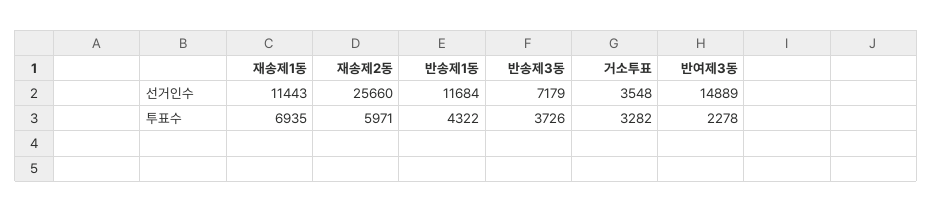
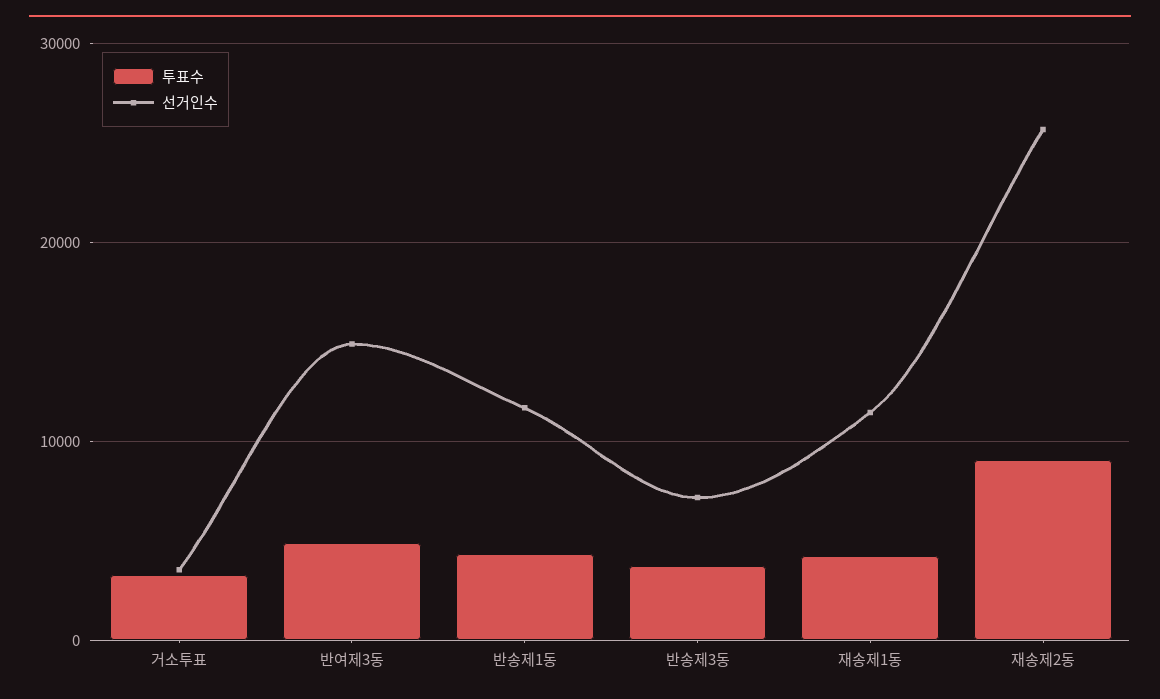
투표수, 재송제1동: 6935 -> 4000
투표수, 재송제2동: 5971 -> 9000
투표수, 반여제3동: 2278 -> 5000

